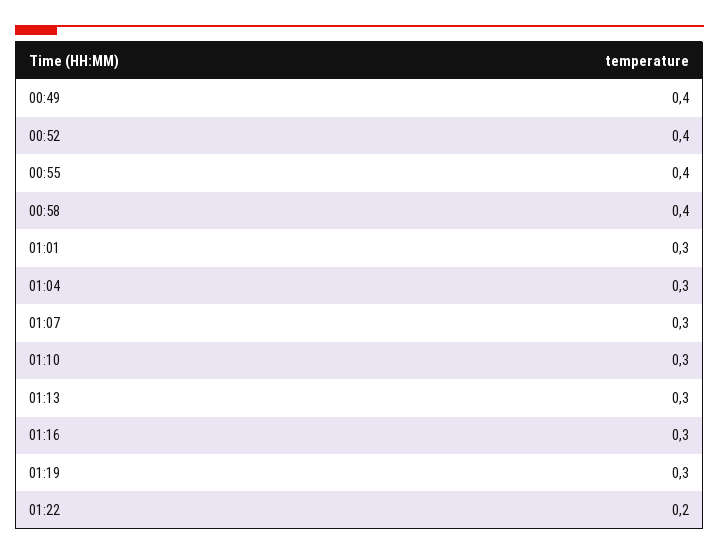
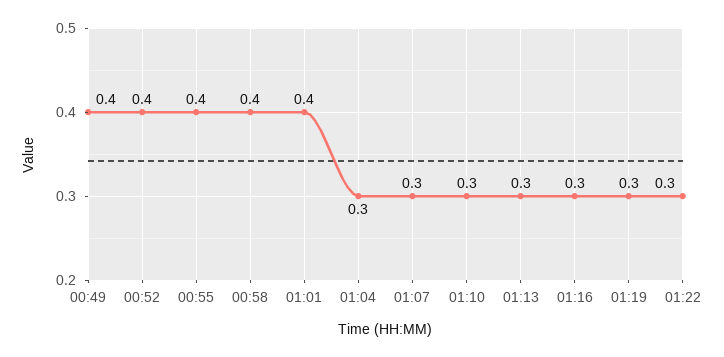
01:01: 0.3 -> 0.4
01:22: 0.2 -> 0.3

